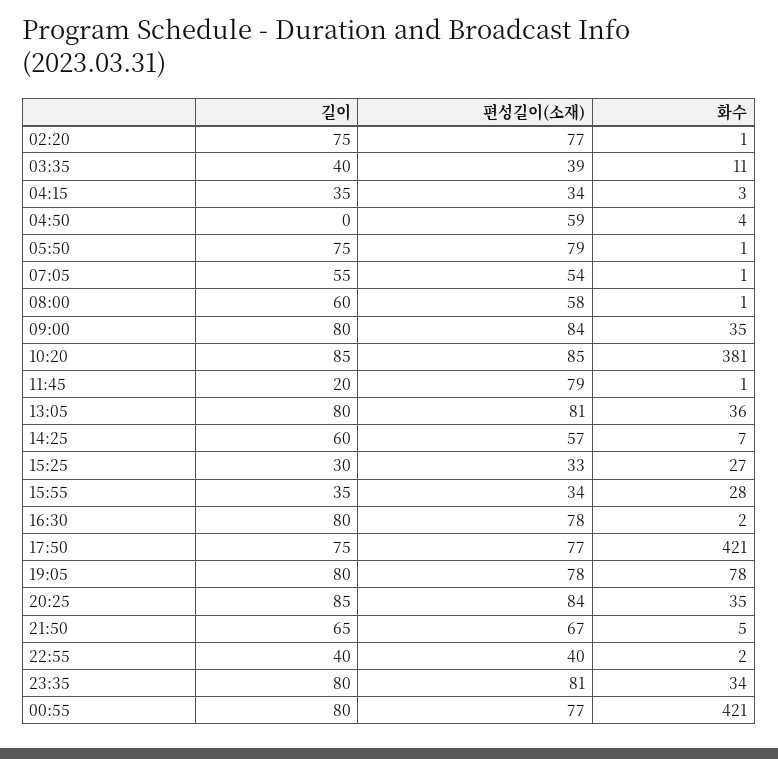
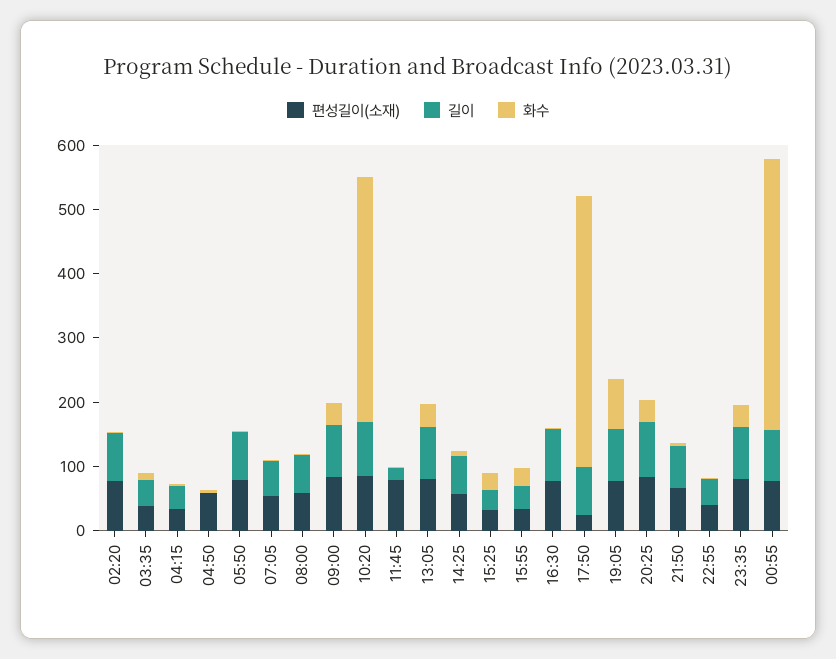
편성길이(소재), 17:50: 77 -> 20

